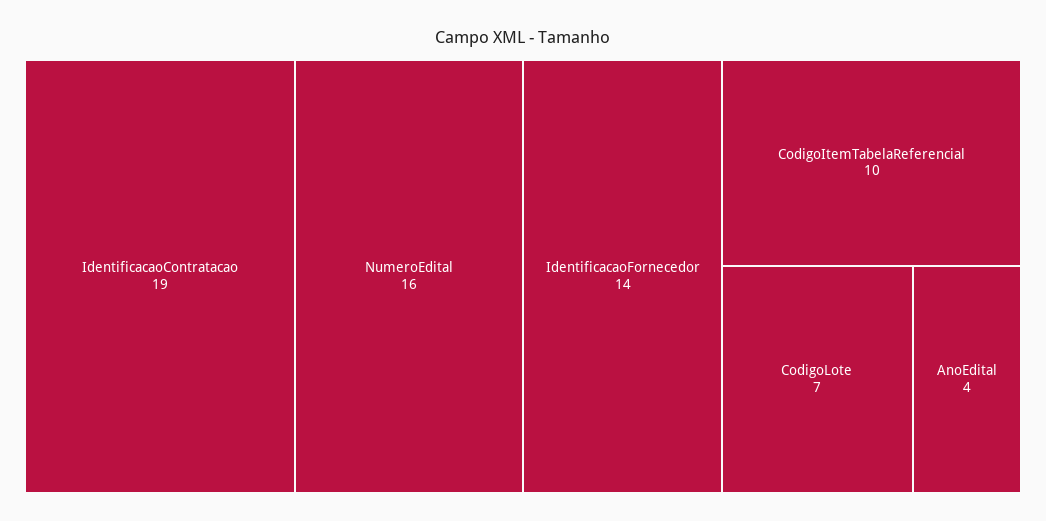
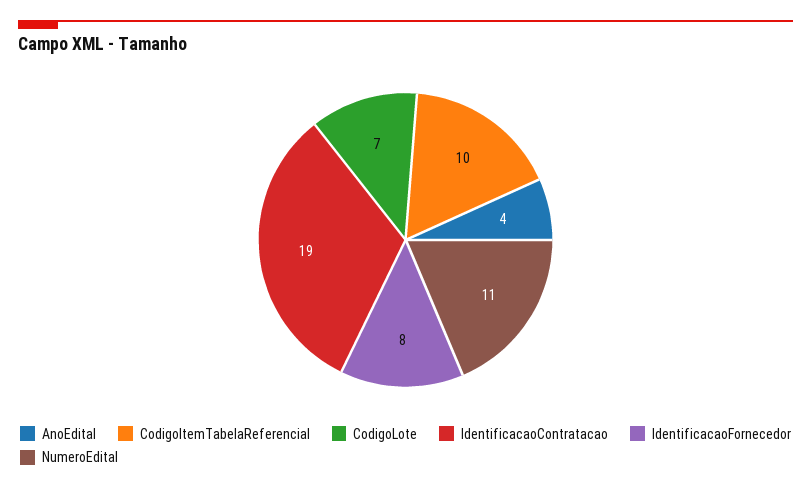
NumeroEdital: 16 -> 11
IdentificacaoFornecedor: 14 -> 8

